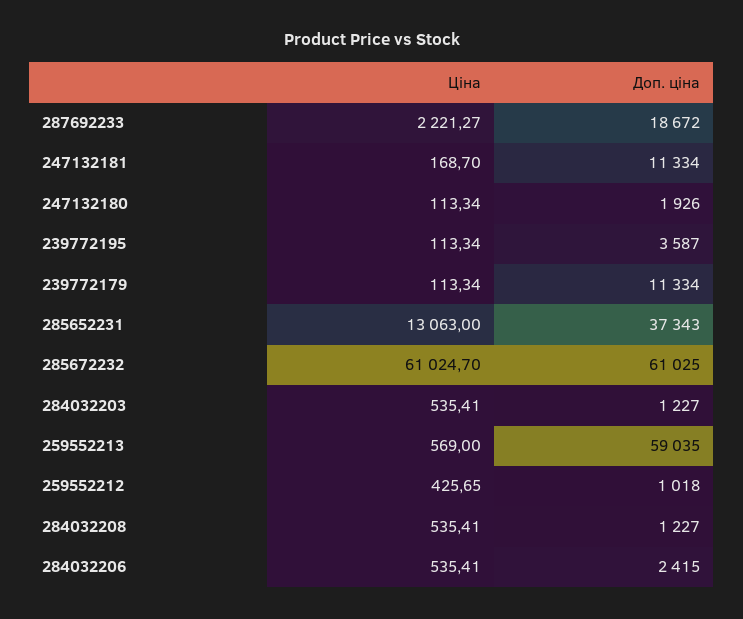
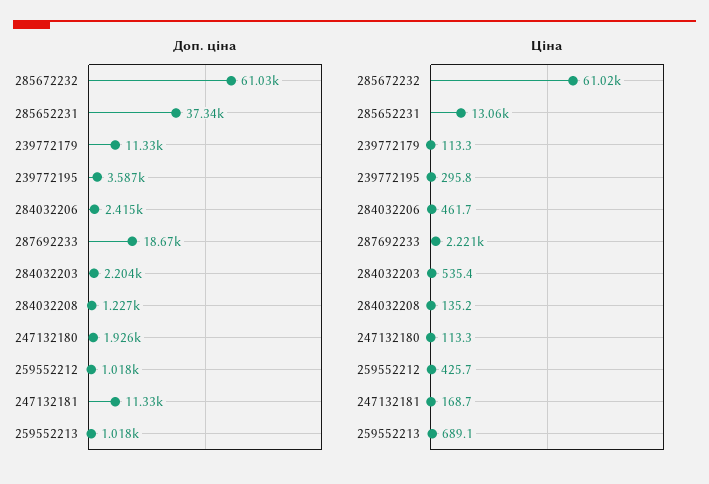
Ціна, 239772195: 113.34 -> 295.8
Доп. ціна, 284032203: 1227 -> 2204
Ціна, 259552213: 569 -> 689.1
Доп. ціна, 259552213: 59035 -> 1018
Ціна, 284032208: 535.41 -> 135.2
Ціна, 284032206: 535.41 -> 461.7

